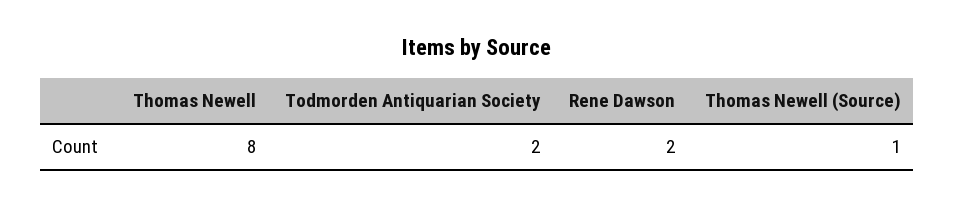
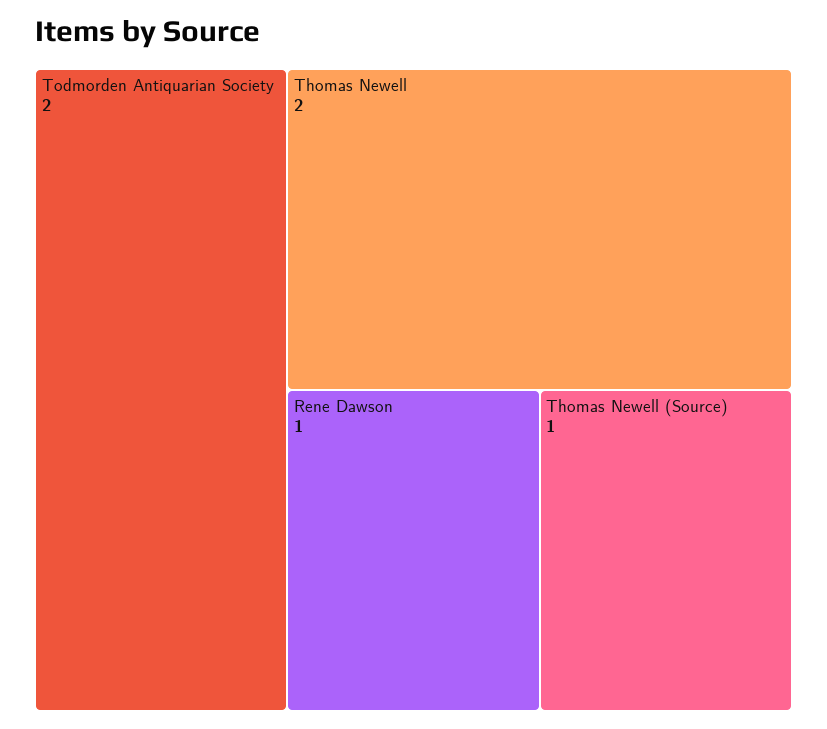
Thomas Newell: 8 -> 2
Rene Dawson: 2 -> 1

